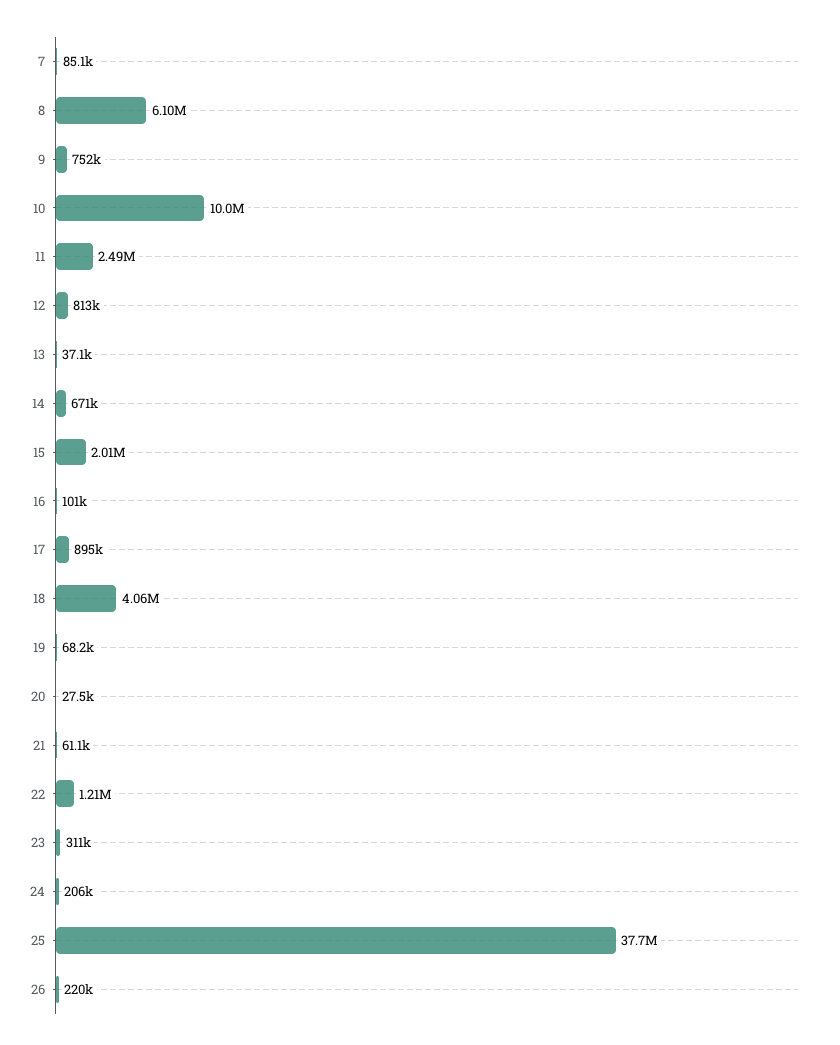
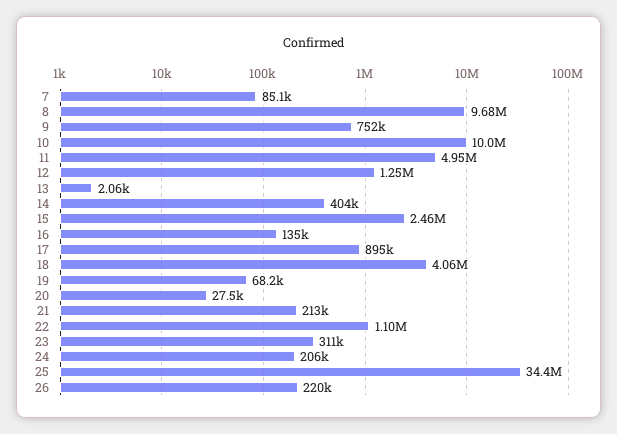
8: 6100000 -> 9680000
11: 2490000 -> 4950000
12: 813000 -> 1250000
13: 37100 -> 2060
14: 671000 -> 404000
15: 2010000 -> 2460000
16: 101000 -> 135000
21: 61100 -> 213000
22: 1210000 -> 1100000
25: 37700000 -> 34400000

